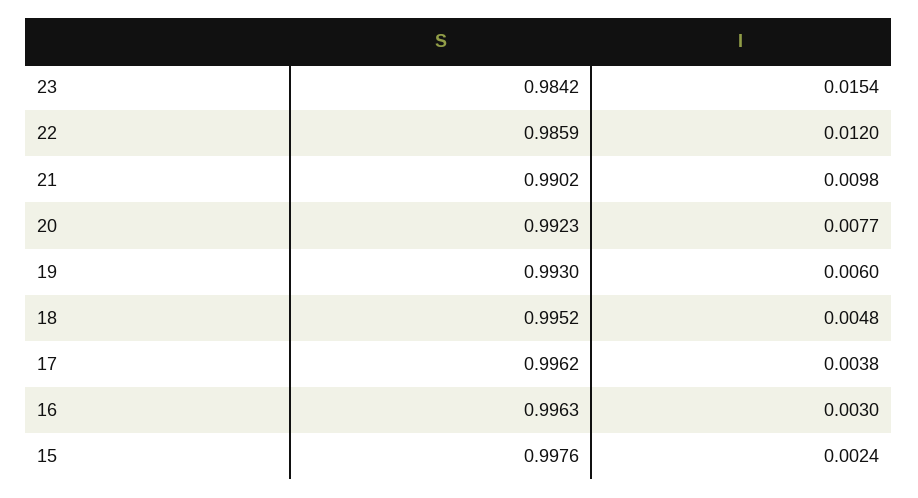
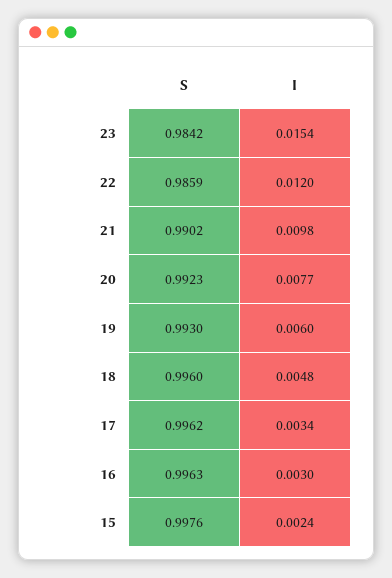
S, 18: 0.9952 -> 0.996
I, 17: 0.0038 -> 0.0034

